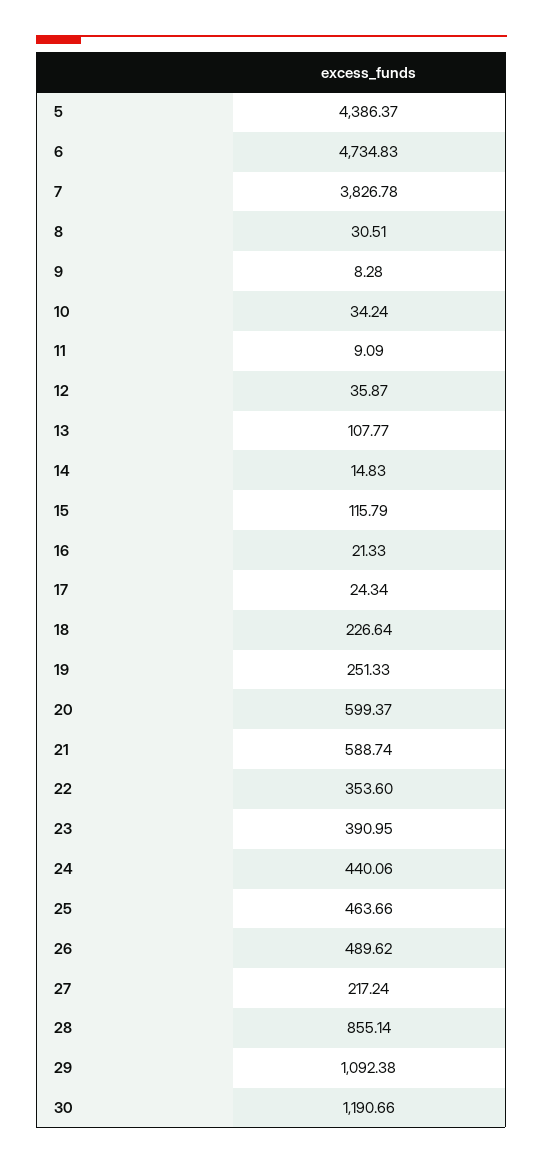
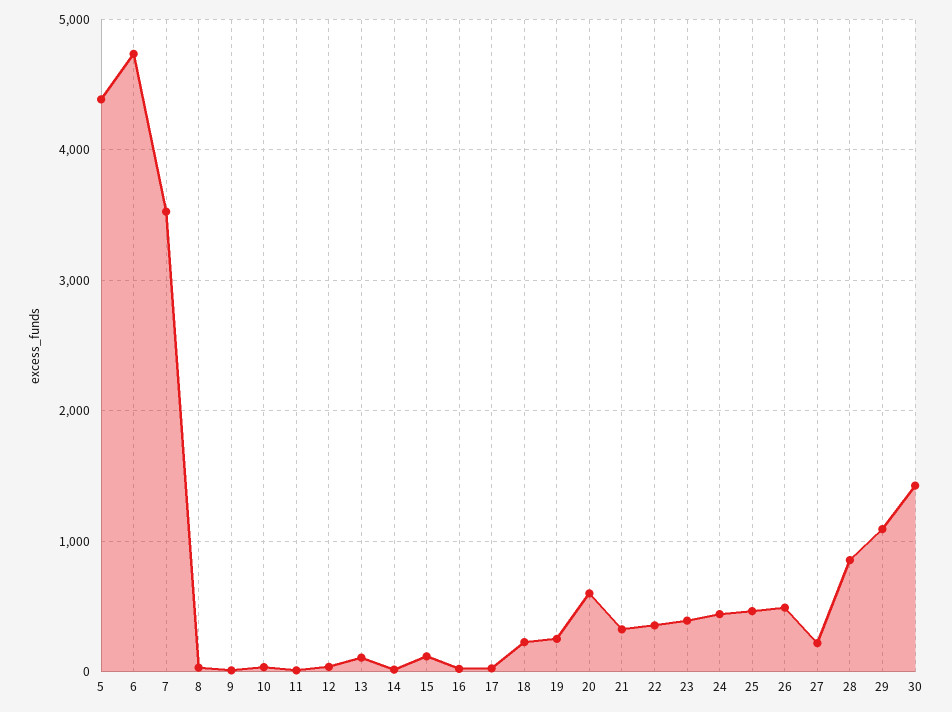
7: 3826.78 -> 3500
21: 588.74 -> 300
30: 1190.66 -> 1400

